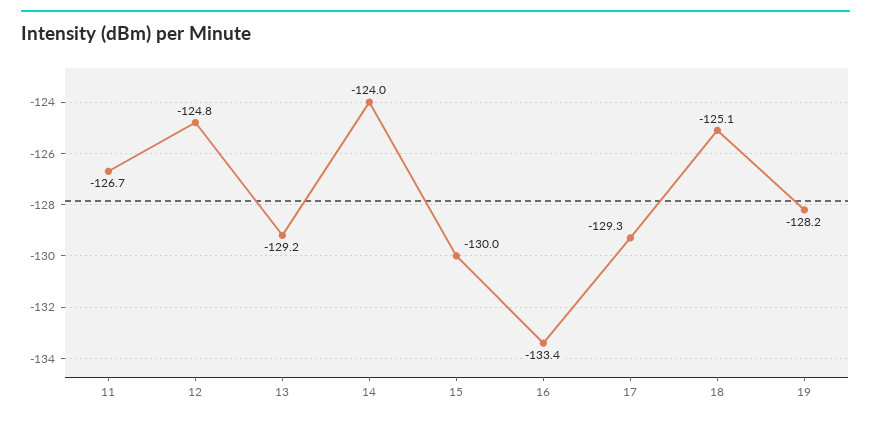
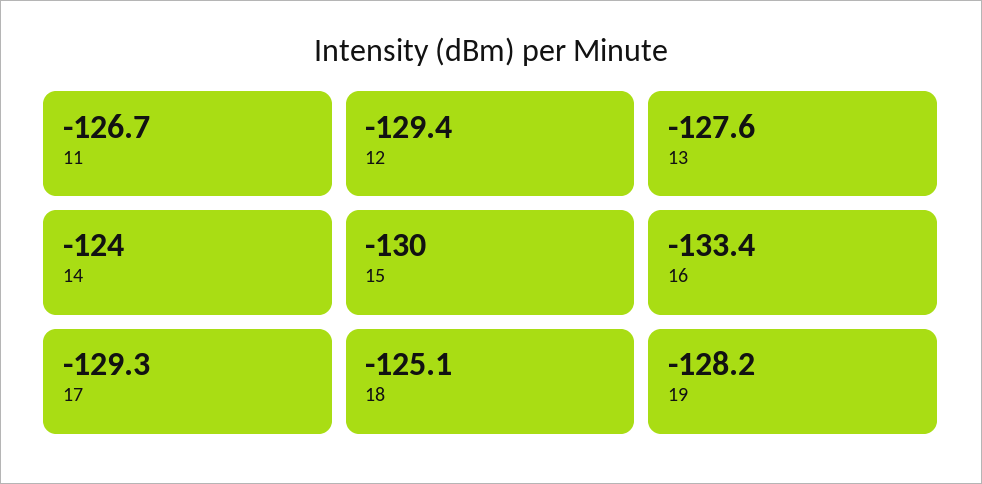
12: -124.8 -> -129.4
13: -129.2 -> -127.6

